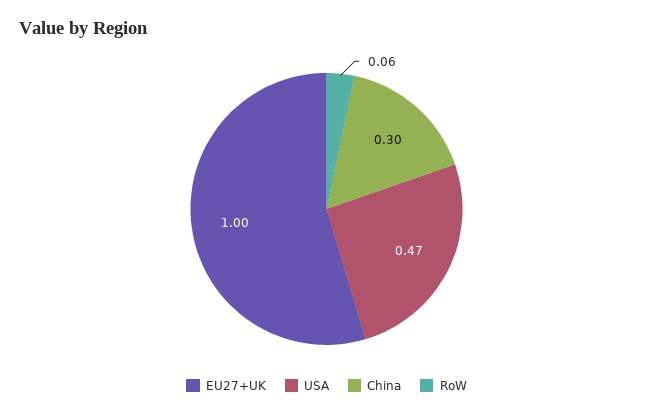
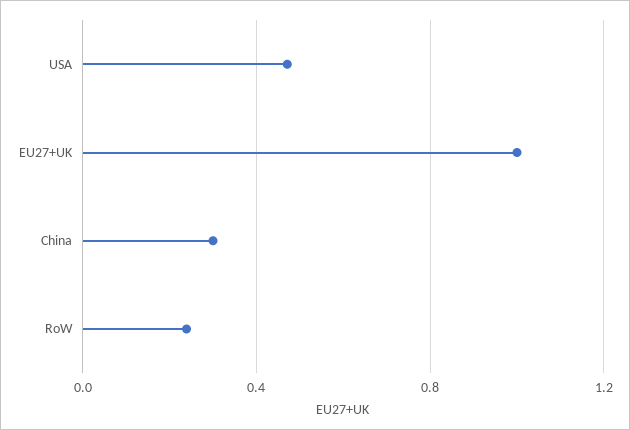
RoW: 0.06 -> 0.25

